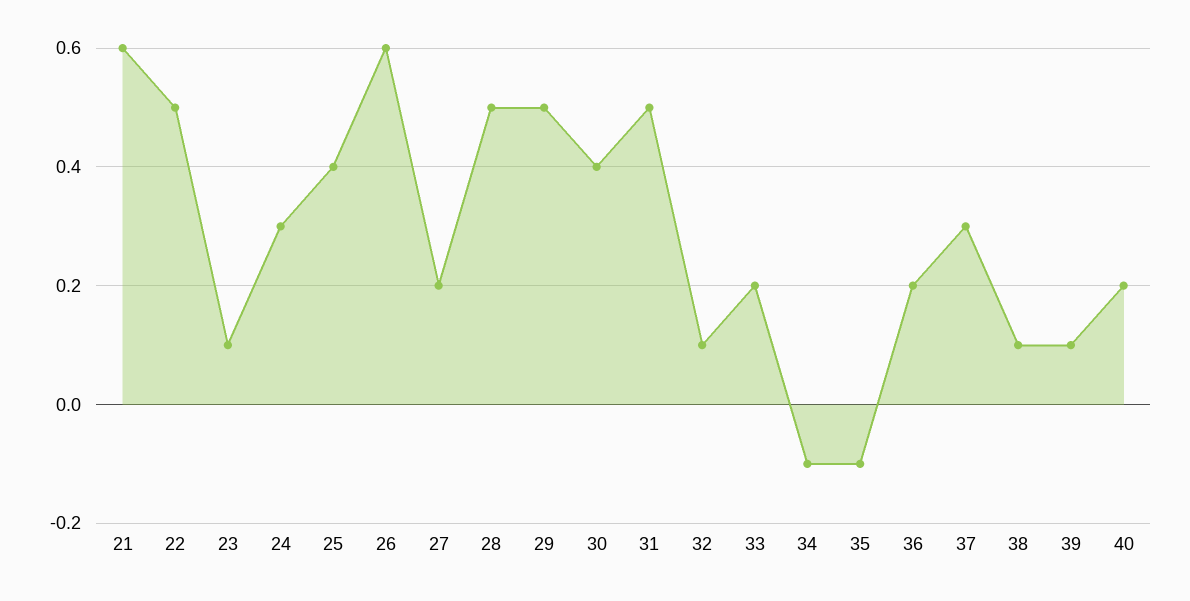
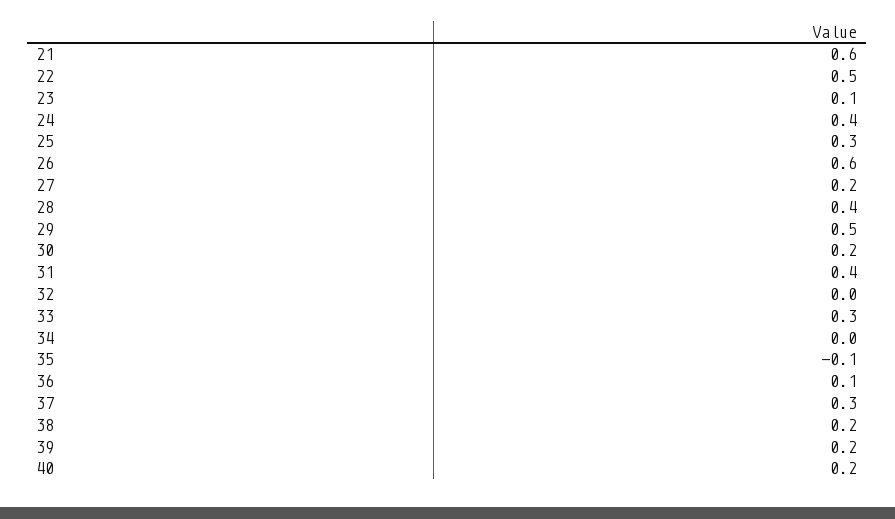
24: 0.3 -> 0.4
25: 0.4 -> 0.3
28: 0.5 -> 0.4
30: 0.4 -> 0.2
31: 0.5 -> 0.4
32: 0.1 -> 0
33: 0.2 -> 0.3
34: -0.1 -> 0
36: 0.2 -> 0.1
38: 0.1 -> 0.2
39: 0.1 -> 0.2

